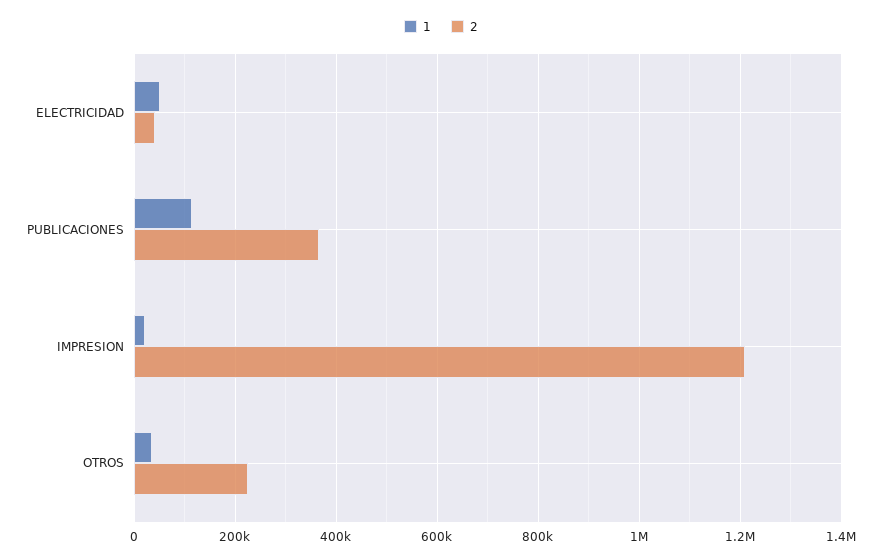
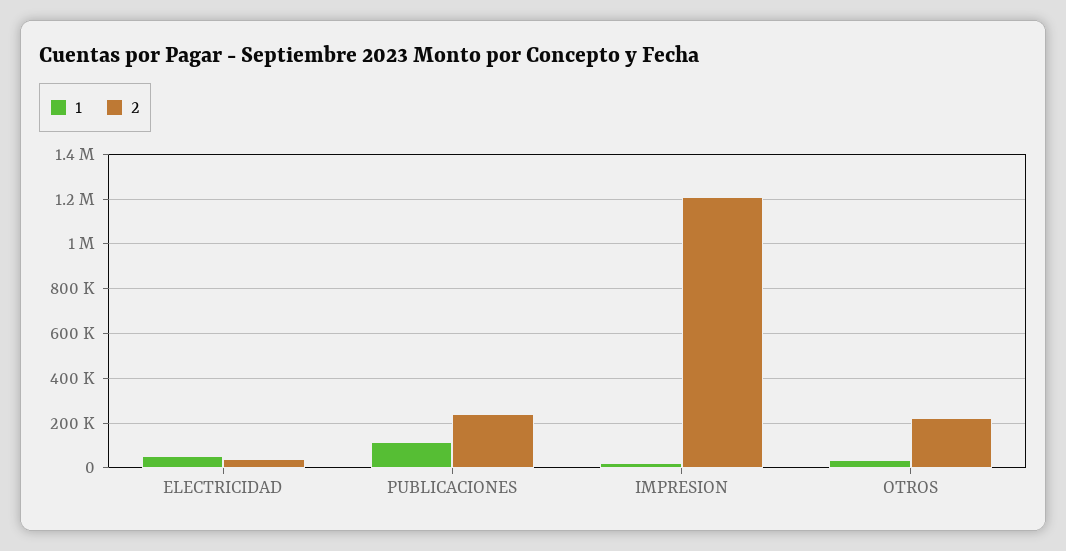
2, PUBLICACIONES: 360000 -> 250000

